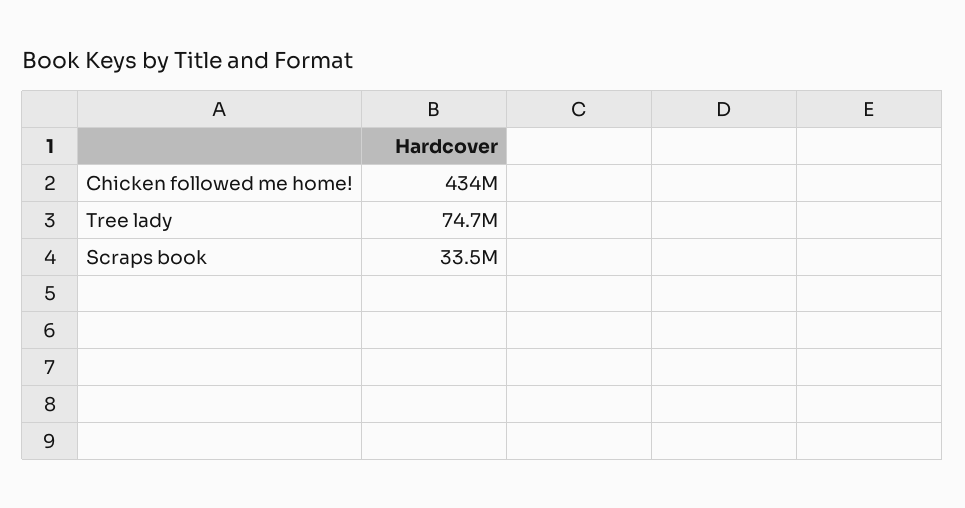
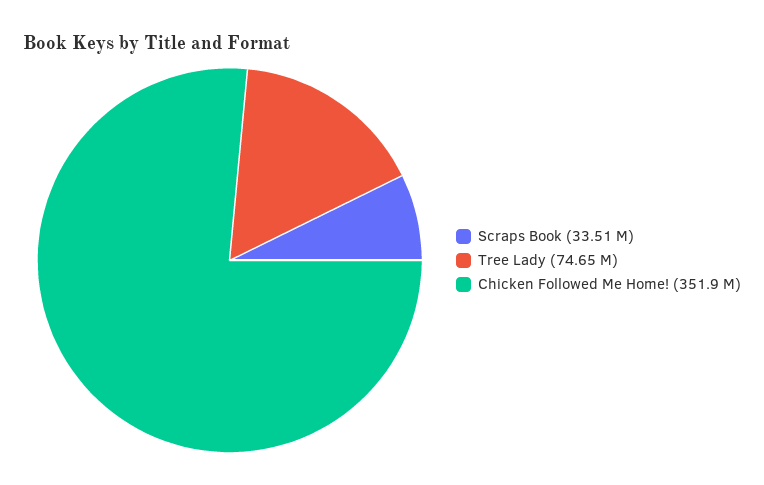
Chicken followed me home!: 434000000 -> 351900000

